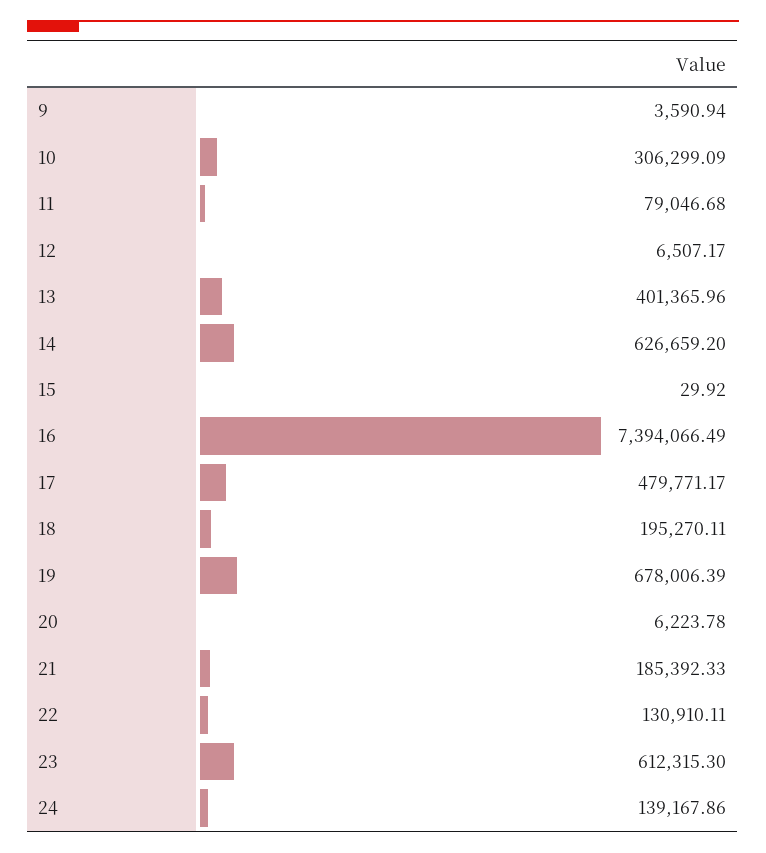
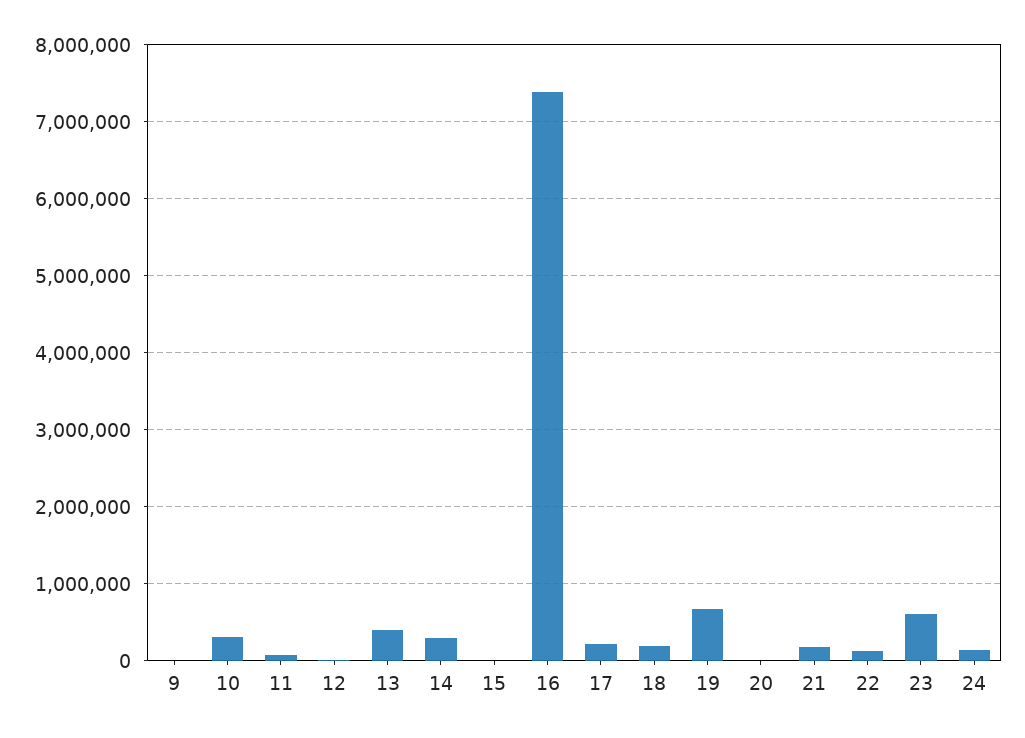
14: 626659.2 -> 300000
17: 479771.17 -> 200000

